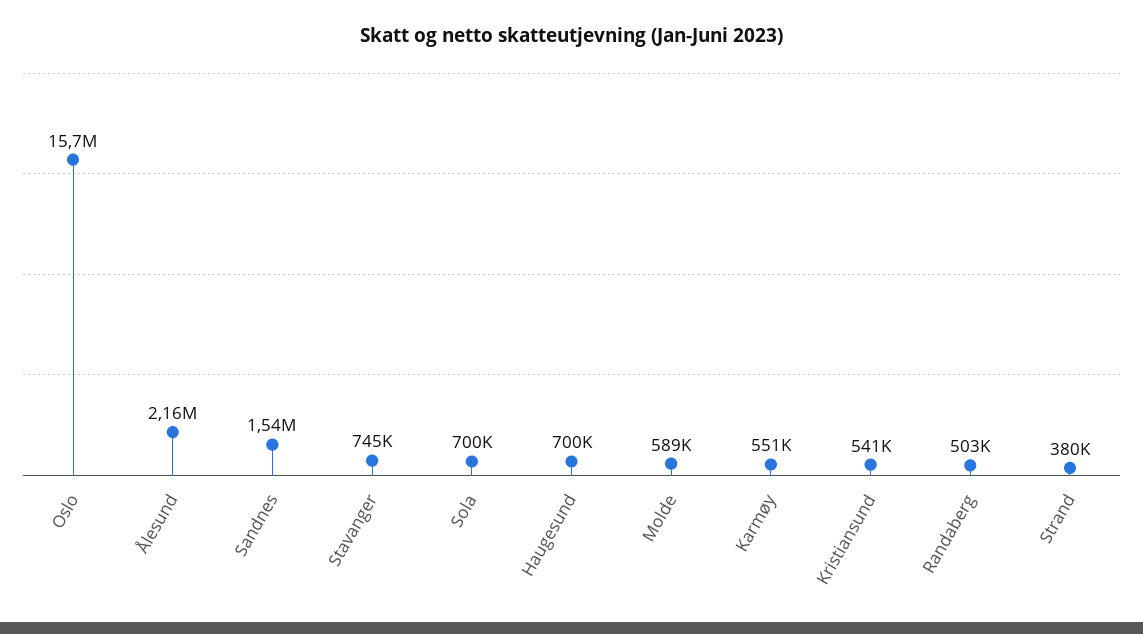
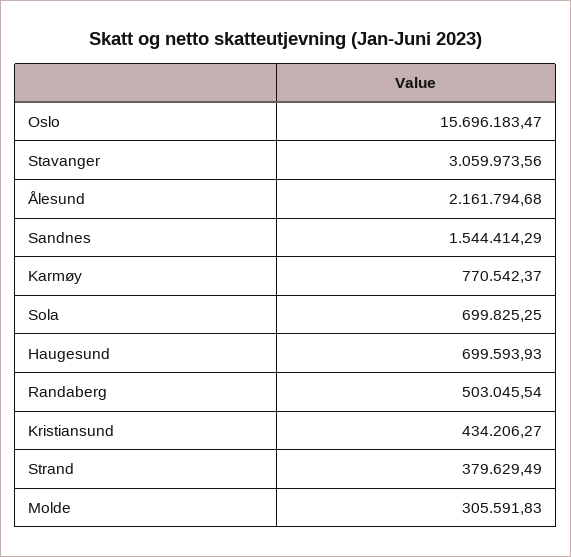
Stavanger: 745000 -> 3059973.56
Molde: 589000 -> 305591.83
Karmøy: 551000 -> 770542.37
Kristiansund: 541000 -> 434206.27

